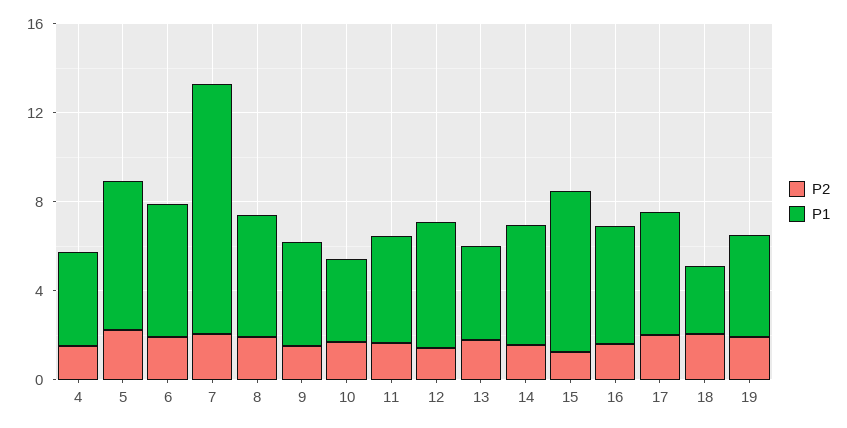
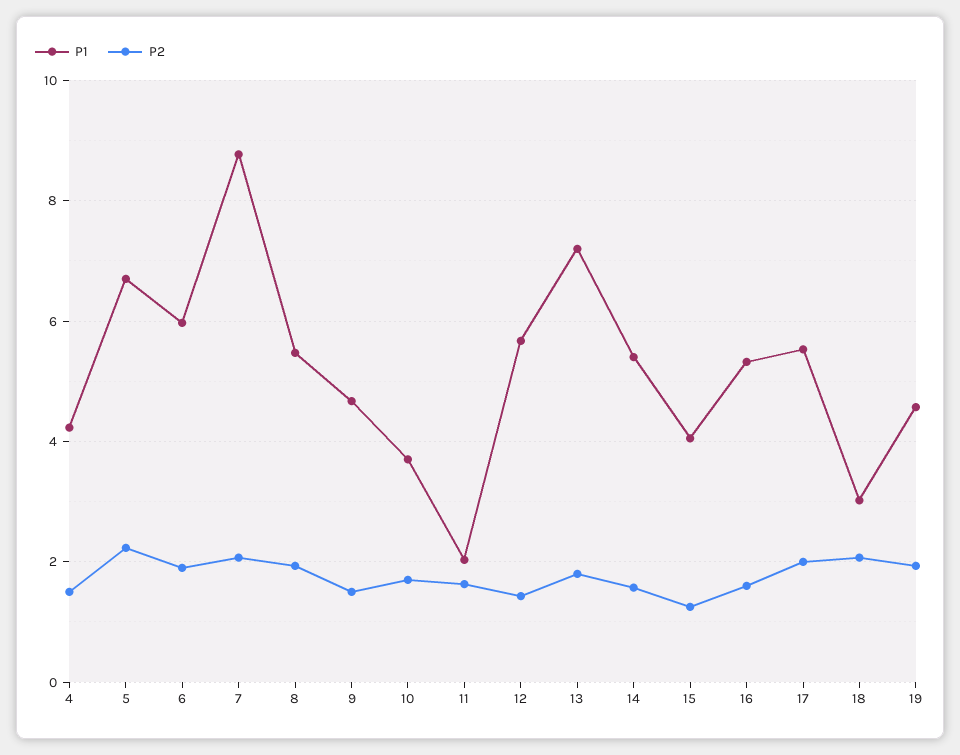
P1, 7: 11 -> 8.8
P1, 11: 5 -> 2
P1, 13: 4 -> 7.2
P1, 15: 7 -> 4

